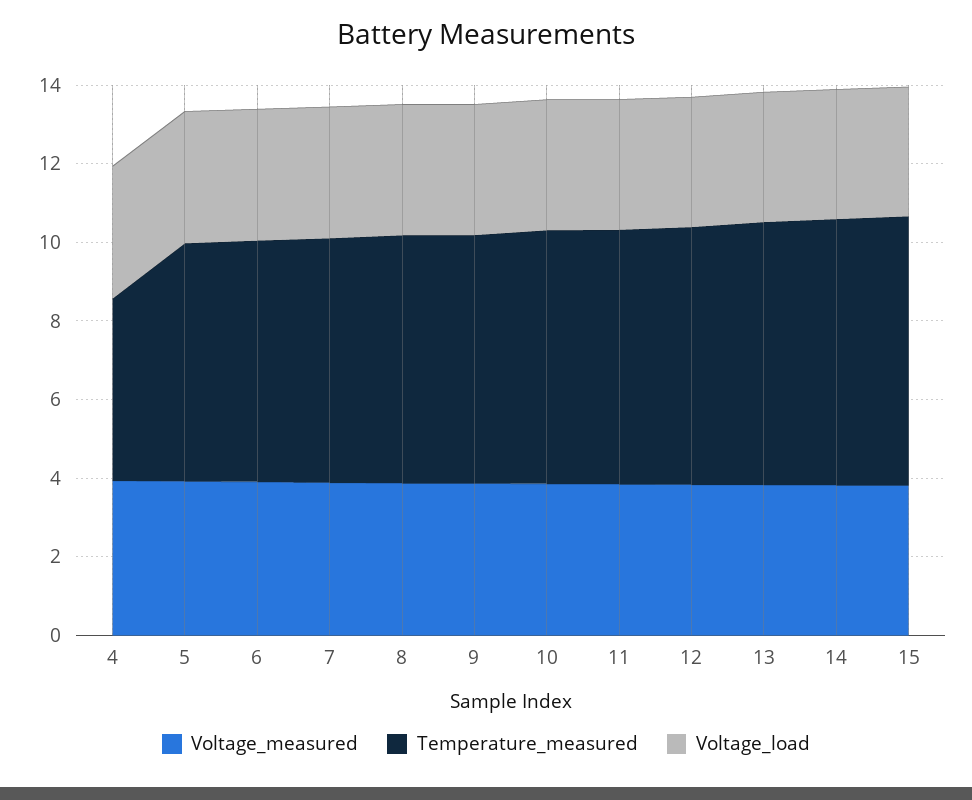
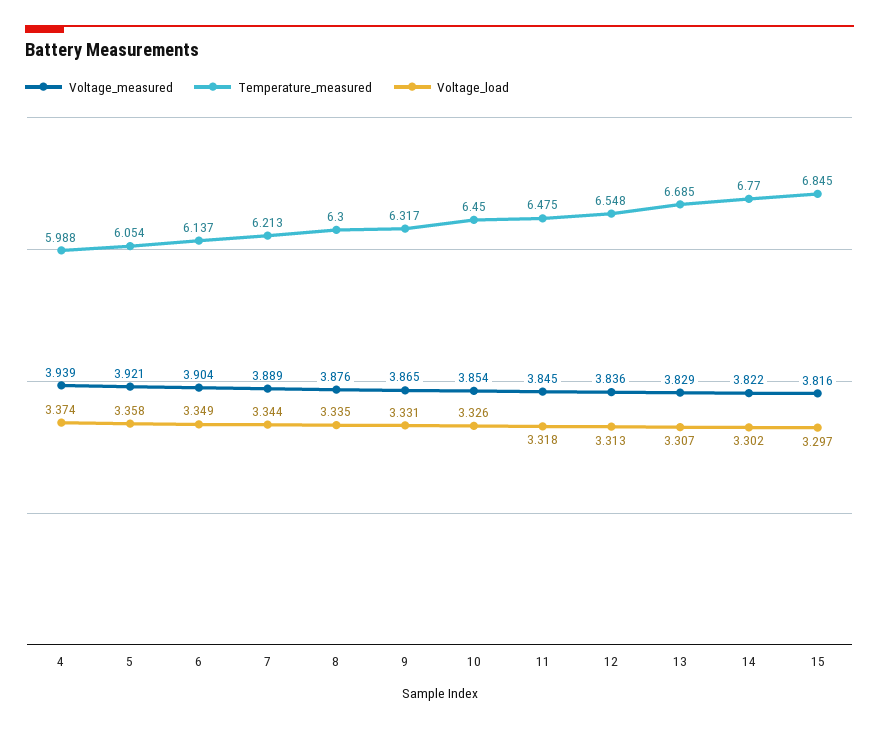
Temperature_measured, 4: 4.5 -> 5.988

